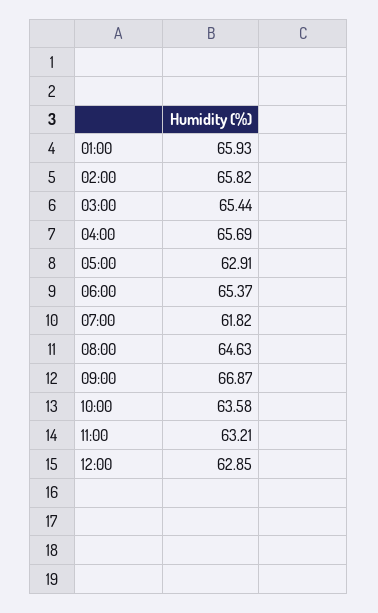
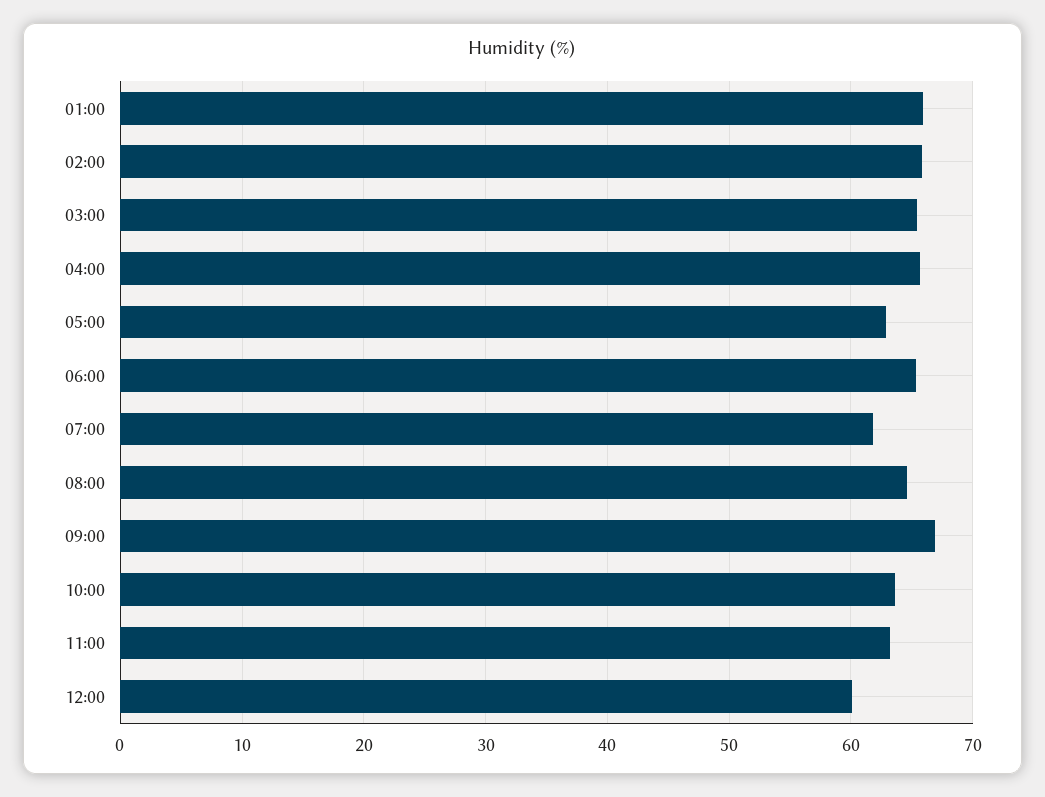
12:00: 62.85 -> 60

